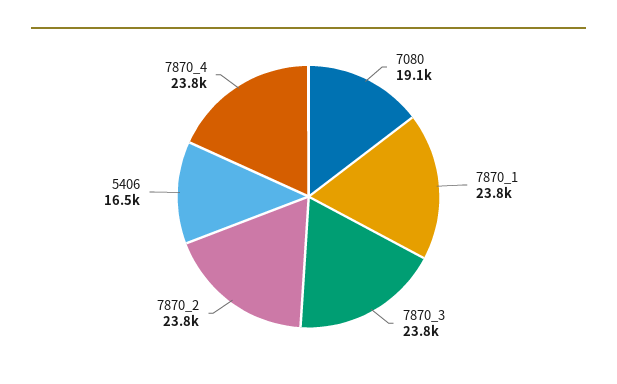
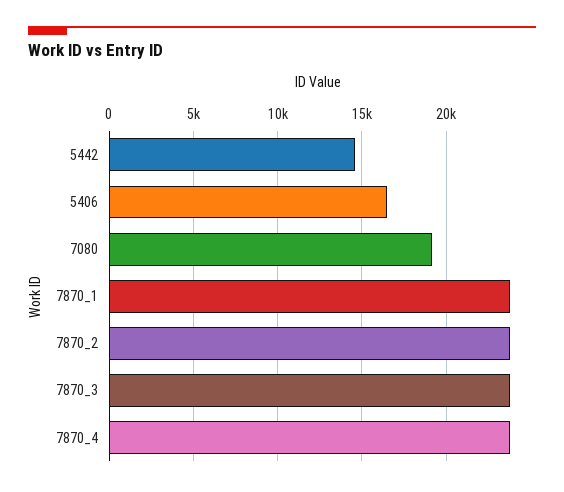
5442: none -> 14500

